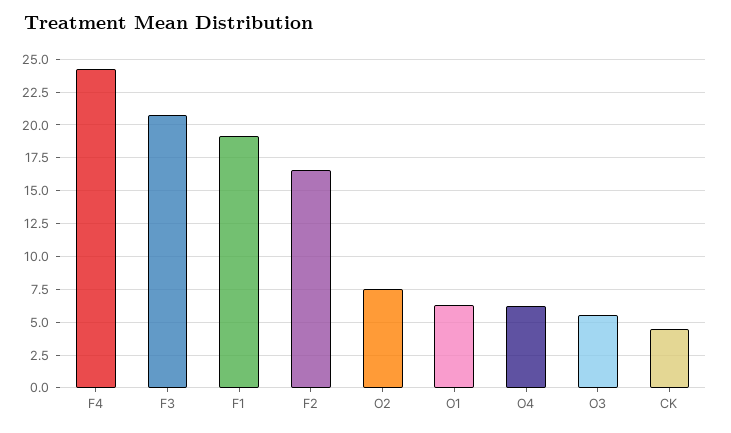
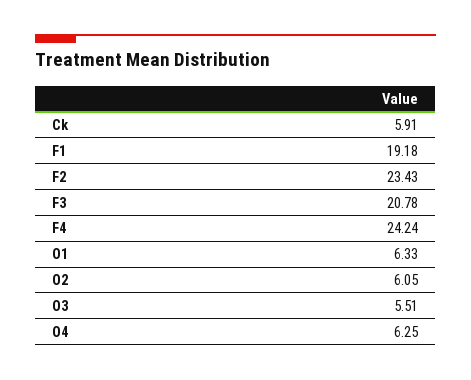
F2: 16.5 -> 23.43
O2: 7.5 -> 6.05
CK: 4.5 -> 5.91

